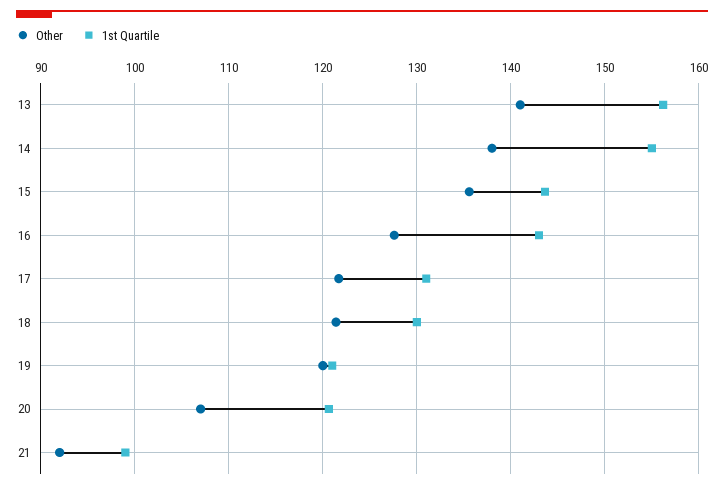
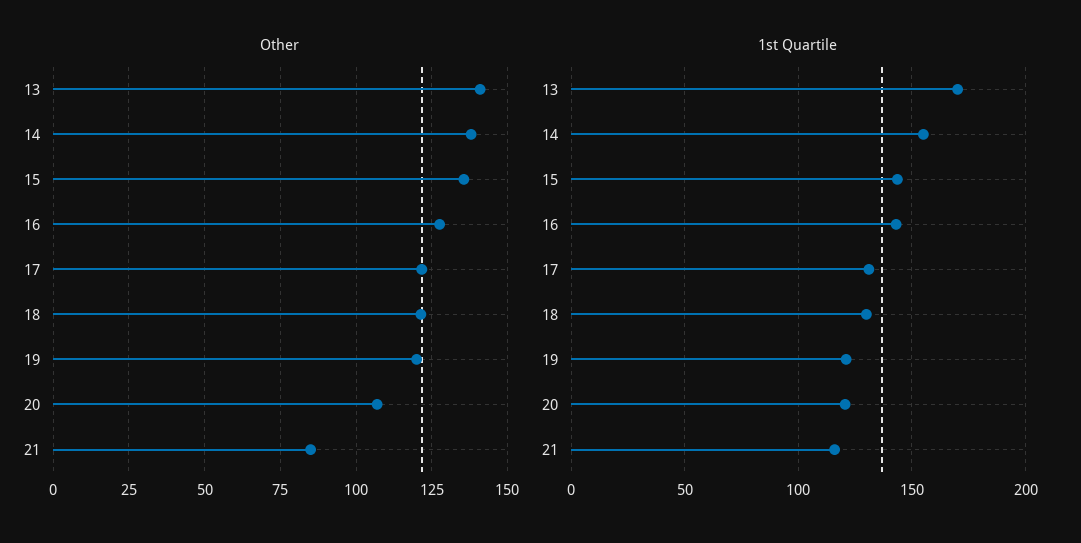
1st Quartile, 13: 156 -> 170
Other, 21: 92 -> 85
1st Quartile, 21: 99 -> 115

